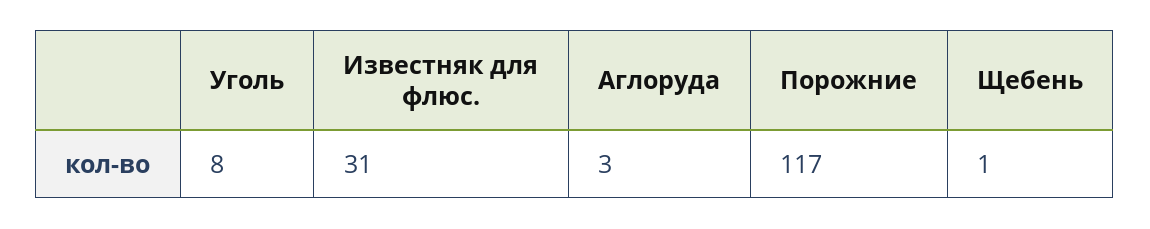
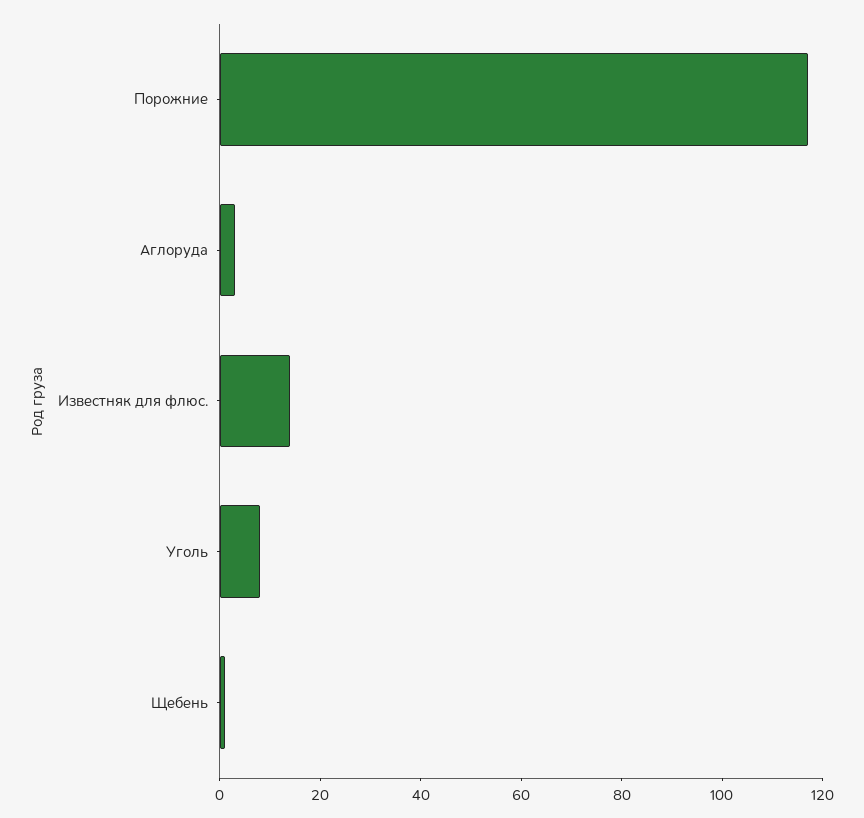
Известняк для флюс.: 31 -> 15

